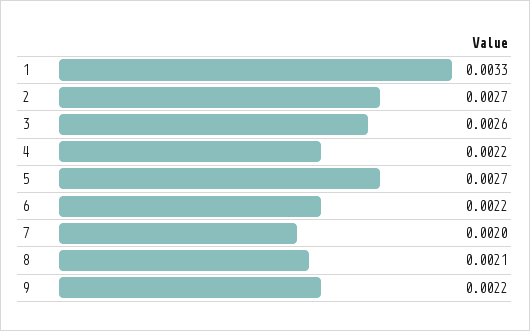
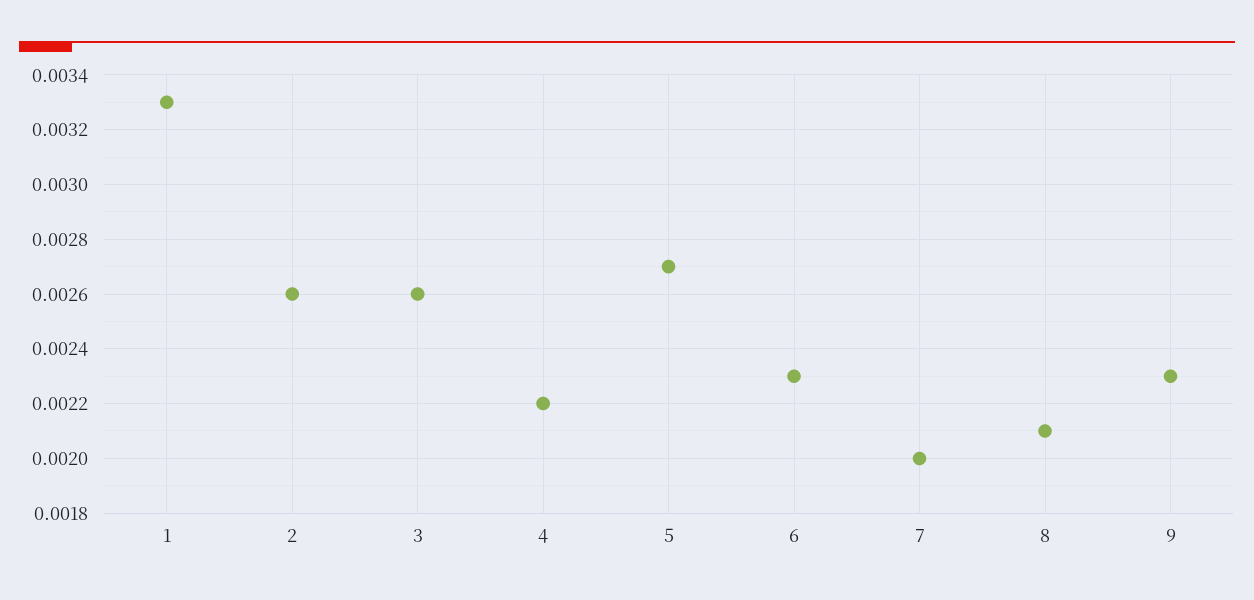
2: 0.0027 -> 0.0026
6: 0.0022 -> 0.0023
9: 0.0022 -> 0.0023

